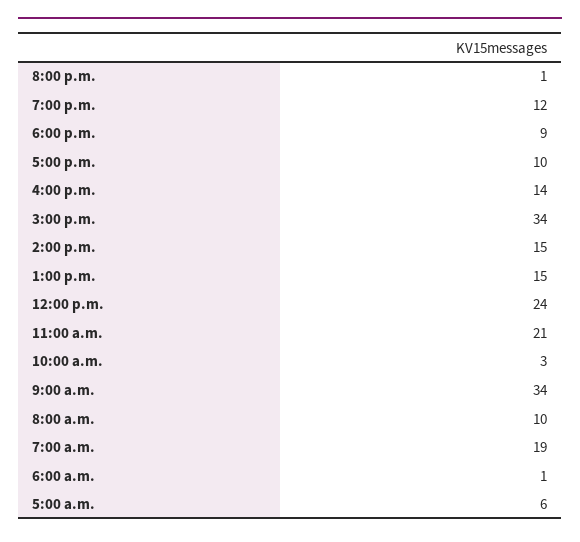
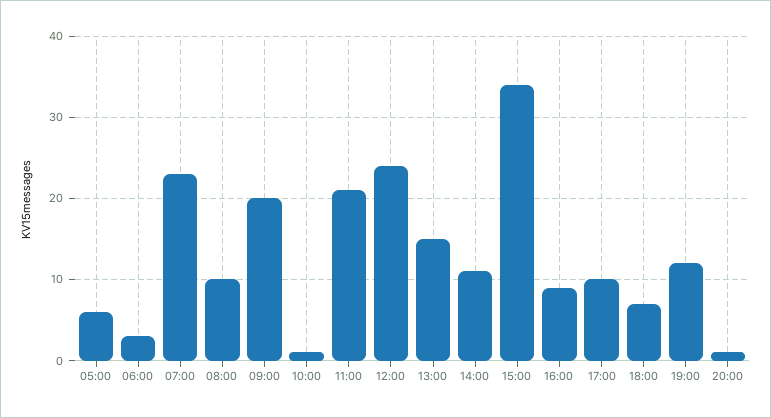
6:00 p.m.: 9 -> 7
4:00 p.m.: 14 -> 9
2:00 p.m.: 15 -> 11
10:00 a.m.: 3 -> 1
9:00 a.m.: 34 -> 20
7:00 a.m.: 19 -> 23
6:00 a.m.: 1 -> 3

